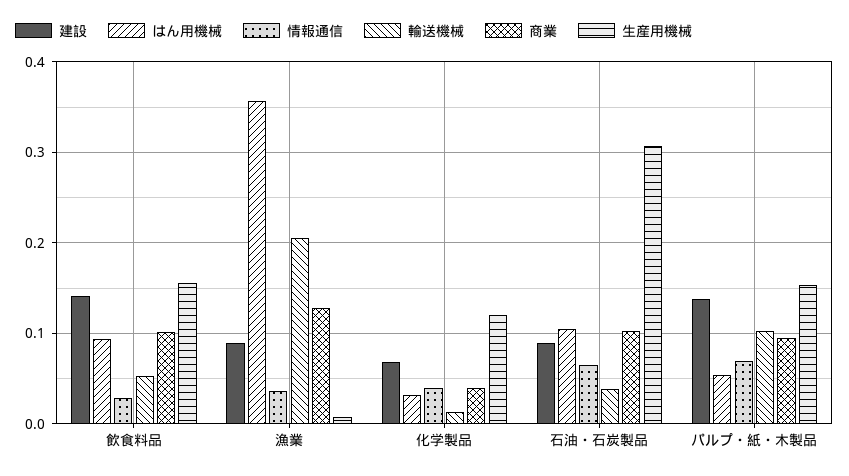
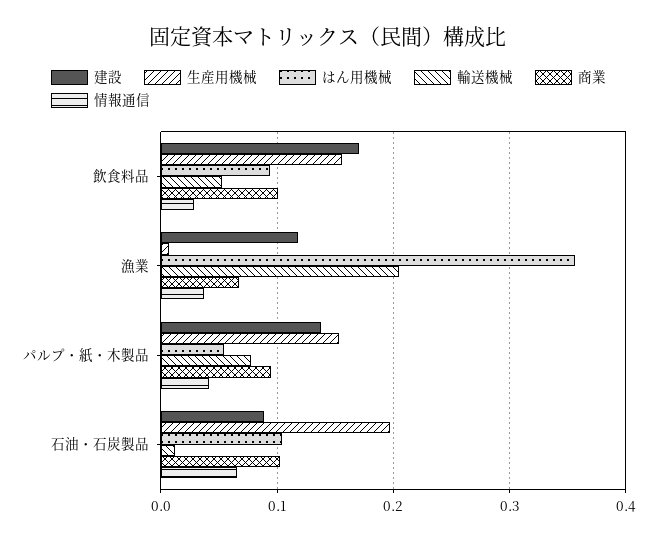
建設, 飲食料品: 0.14 -> 0.17
建設, 漁業: 0.09 -> 0.12
商業, 漁業: 0.13 -> 0.07
建設, 化学製品: 0.07 -> none
はん用機械, 化学製品: 0.03 -> none
情報通信, 化学製品: 0.04 -> none
輸送機械, 化学製品: 0.01 -> none
商業, 化学製品: 0.04 -> none
生産用機械, 化学製品: 0.12 -> none
輸送機械, 石油・石炭製品: 0.04 -> 0.01
生産用機械, 石油・石炭製品: 0.31 -> 0.2
情報通信, パルプ・紙・木製品: 0.07 -> 0.04
輸送機械, パルプ・紙・木製品: 0.1 -> 0.08

